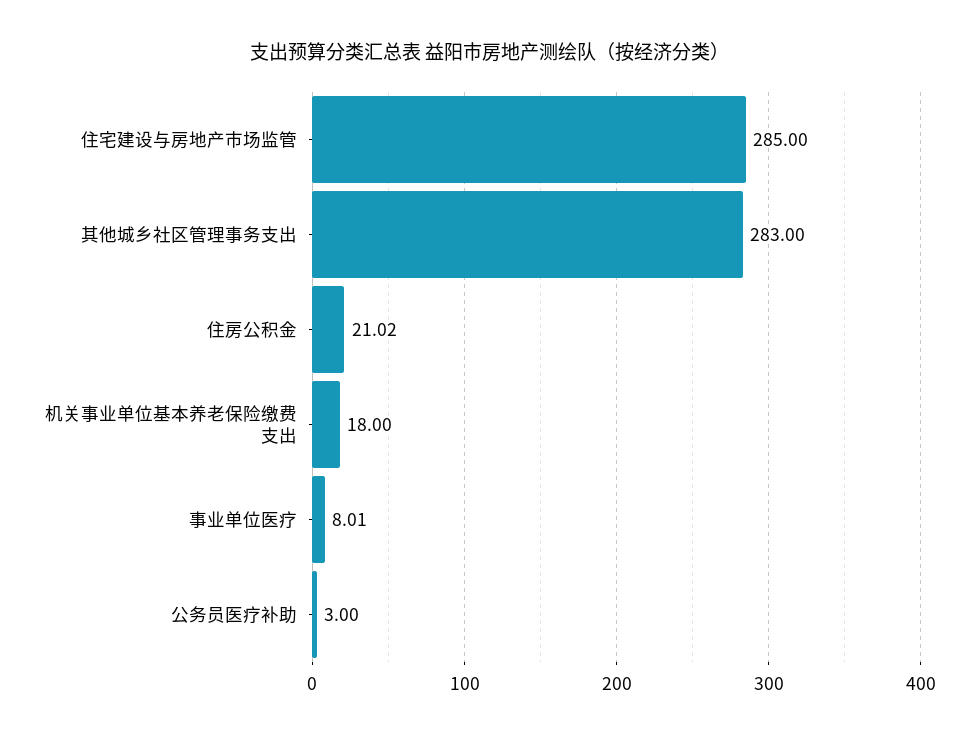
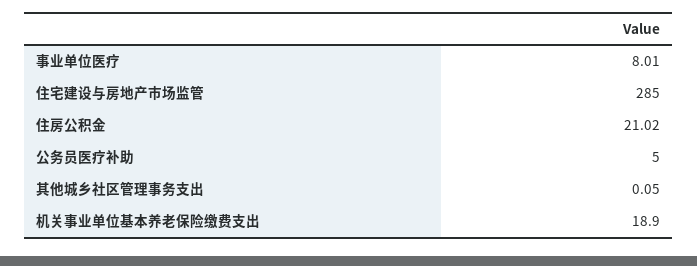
其他城乡社区管理事务支出: 283 -> 0.05
机关事业单位基本养老保险缴费支出: 18 -> 18.9
公务员医疗补助: 3 -> 5

